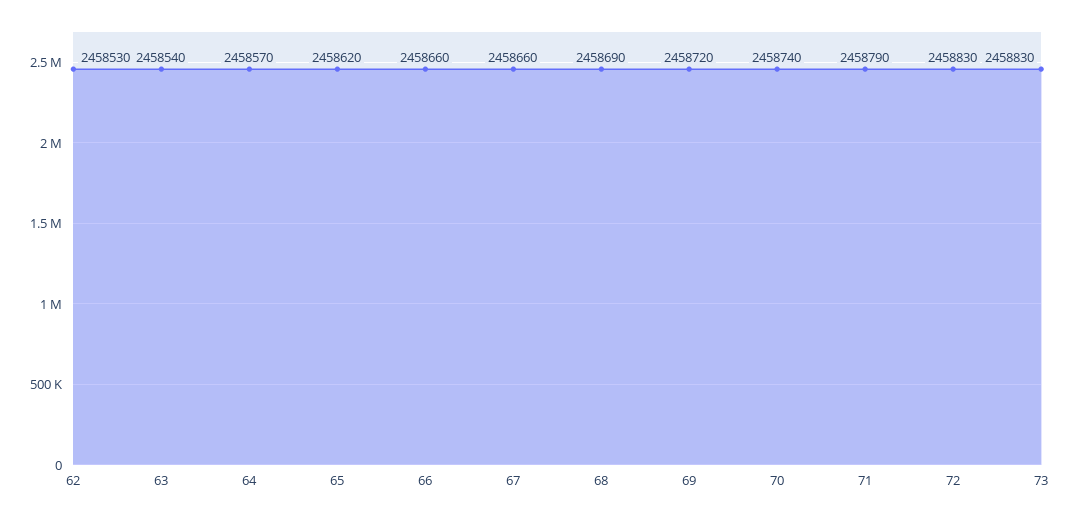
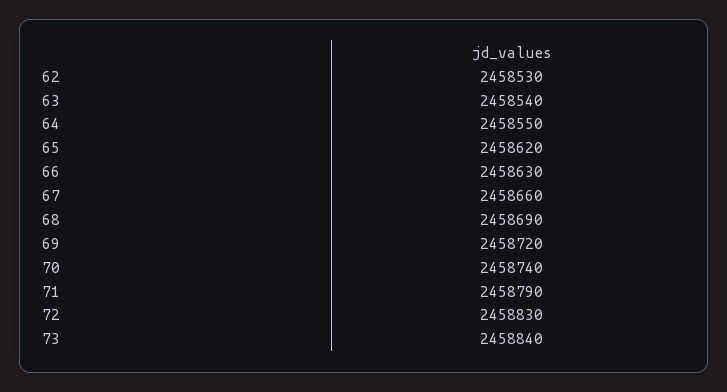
64: 2458570 -> 2458550
66: 2458660 -> 2458630
73: 2458830 -> 2458840

